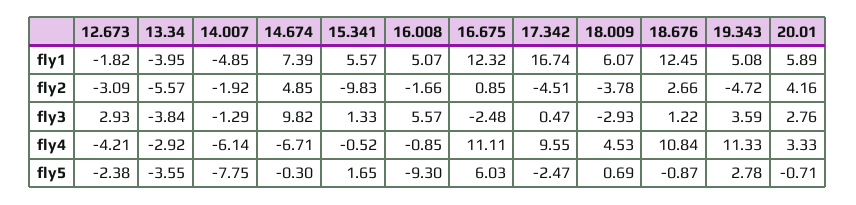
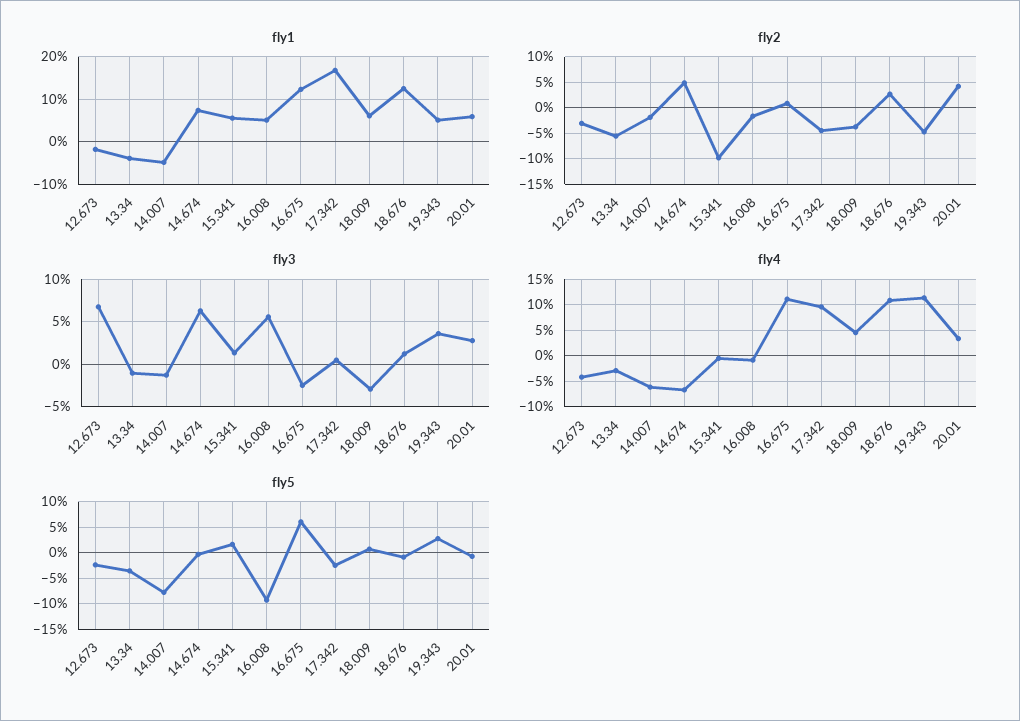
fly3, 12.673: 2.93 -> 7
fly3, 13.34: -3.84 -> -1
fly3, 14.674: 9.82 -> 6

